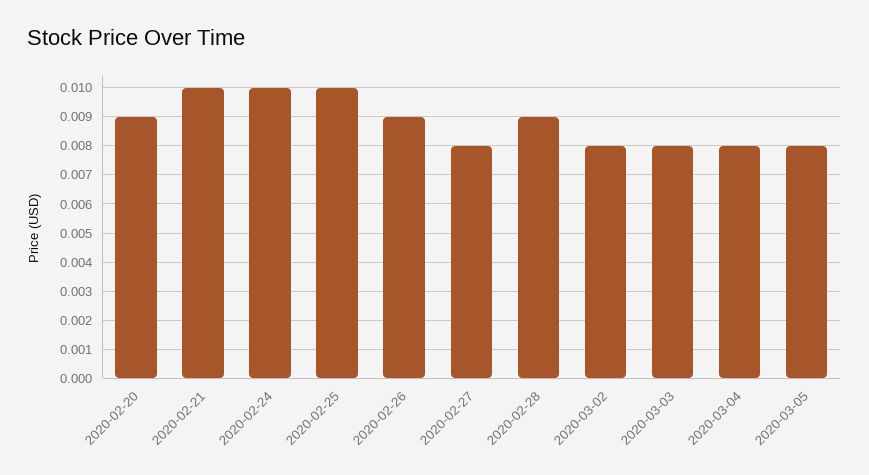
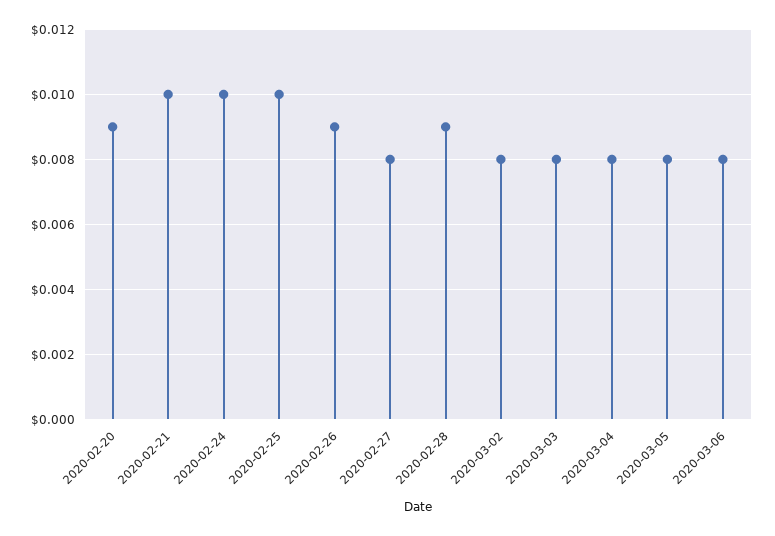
2020-03-06: none -> 0.008

